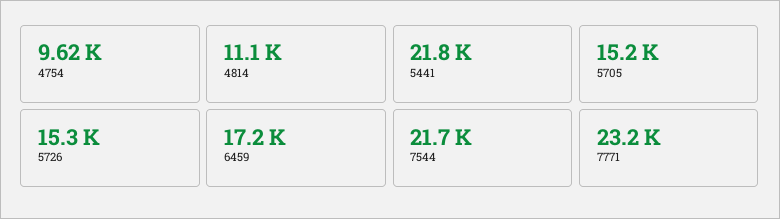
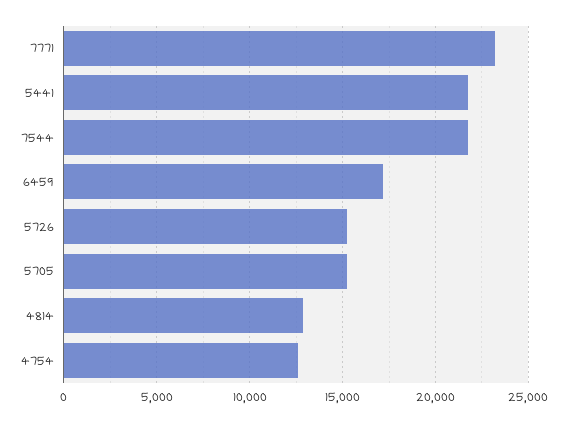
4754: 9620 -> 12500
4814: 11100 -> 13000

